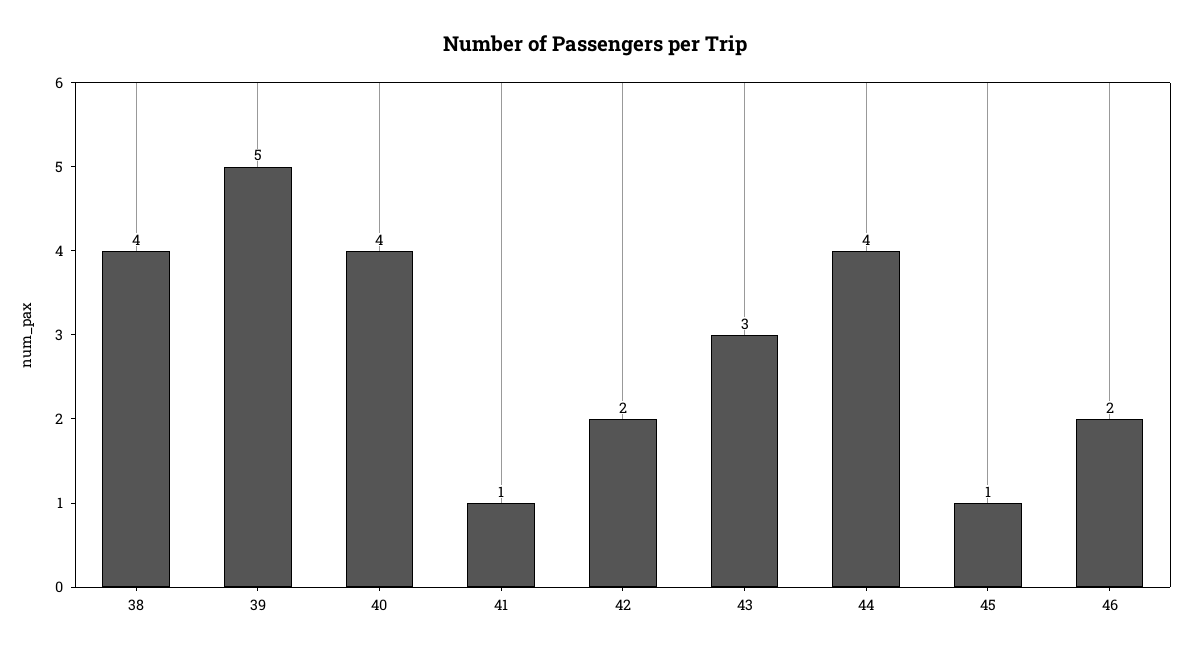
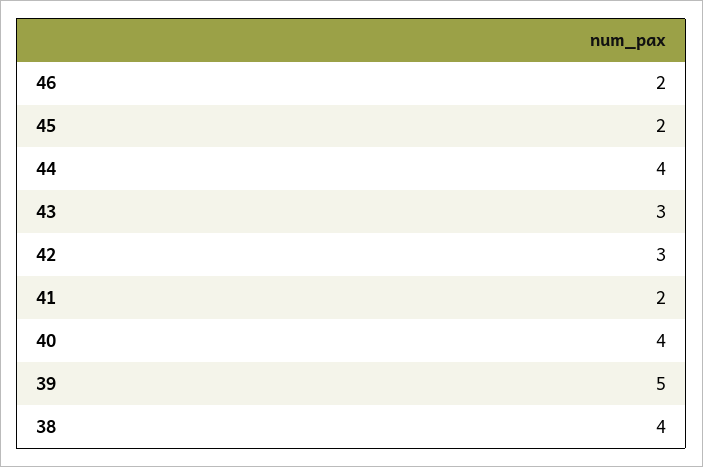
41: 1 -> 2
42: 2 -> 3
45: 1 -> 2

